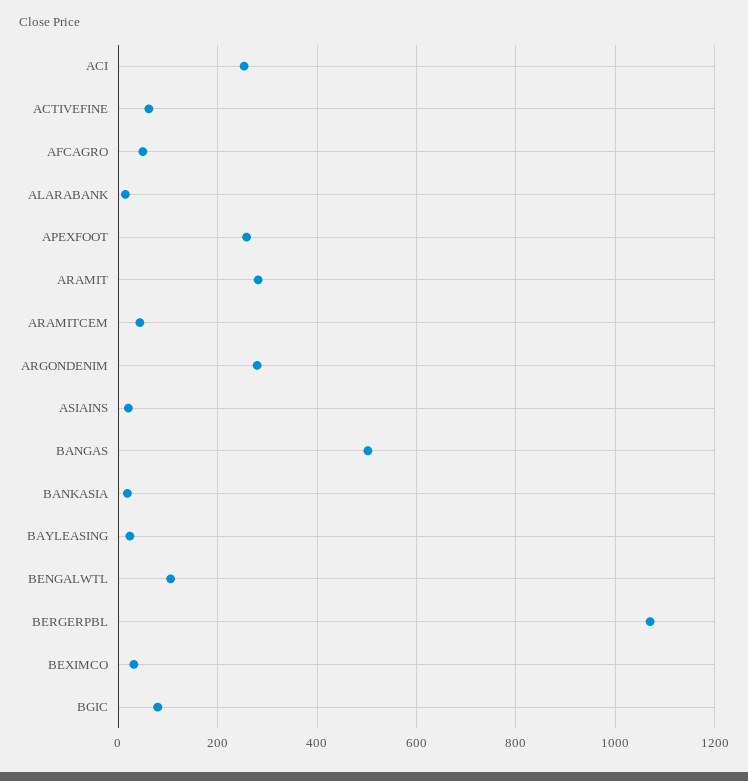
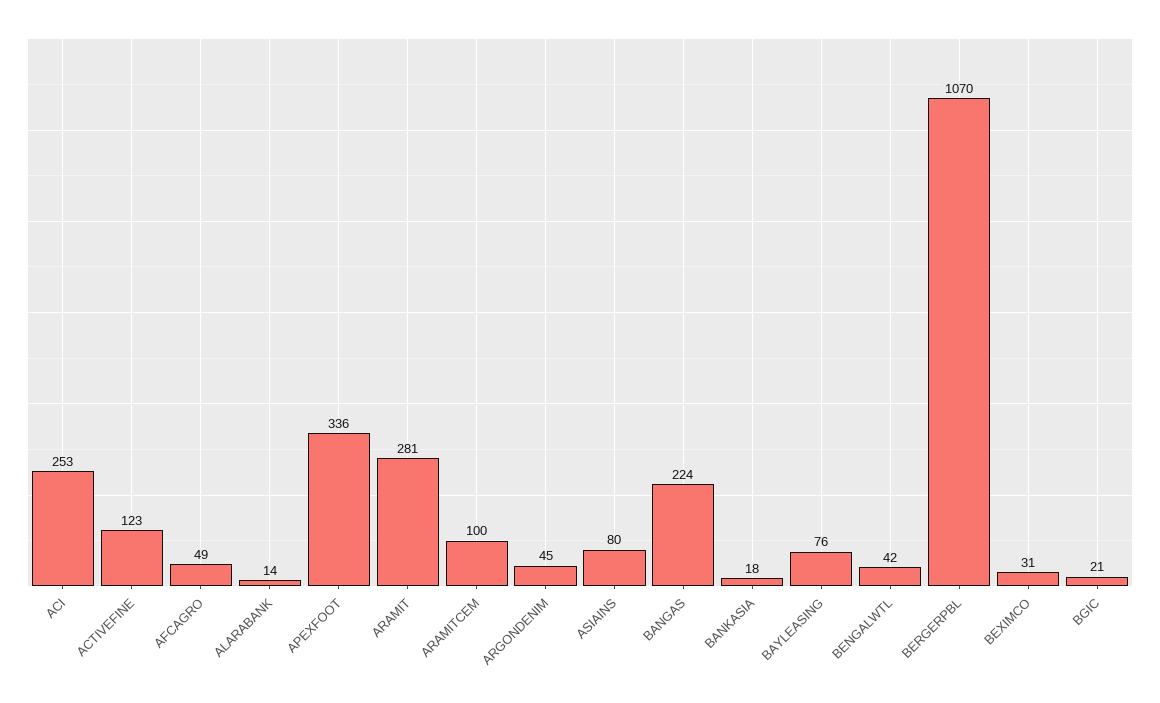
ACTIVEFINE: 60 -> 123
APEXFOOT: 260 -> 336
ARAMITCEM: 40 -> 100
ARGONDENIM: 280 -> 45
ASIAINS: 20 -> 80
BANGAS: 500 -> 224
BAYLEASING: 20 -> 76
BENGALWTL: 100 -> 42
BGIC: 80 -> 21

